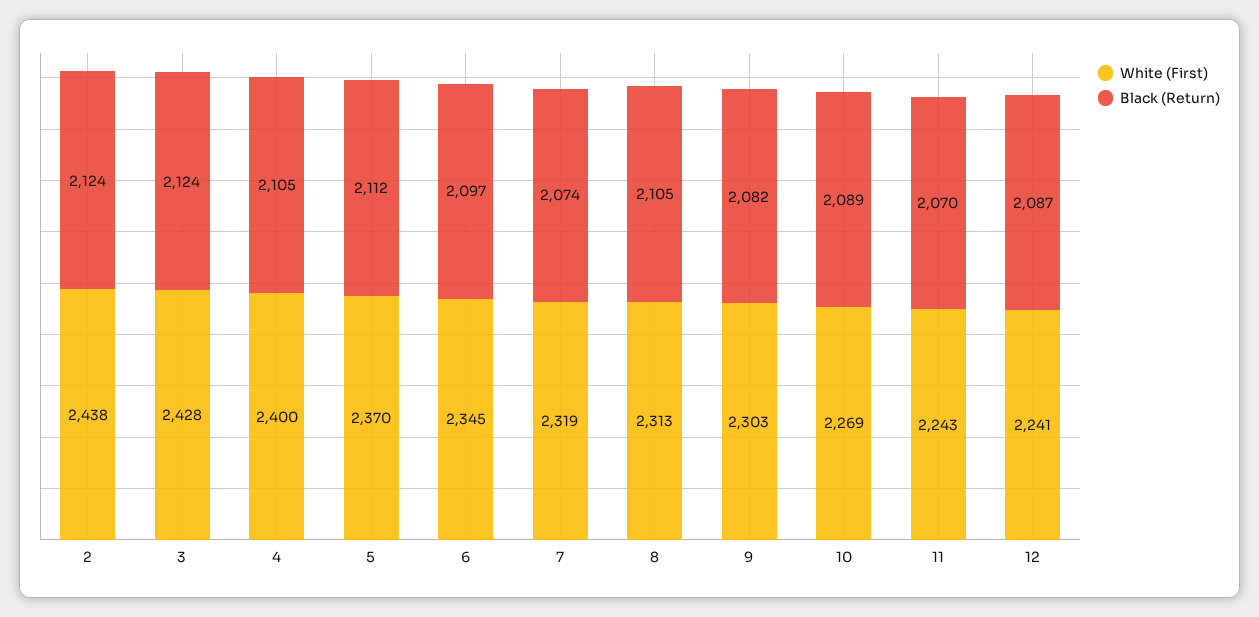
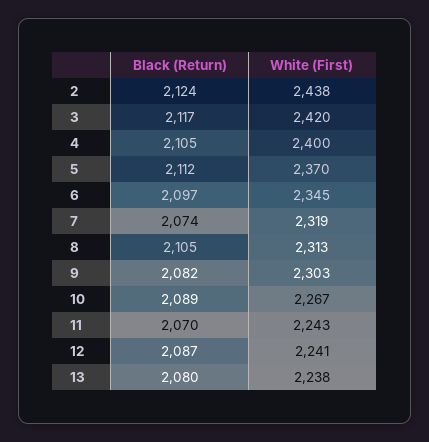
White (First), 3: 2428 -> 2420
Black (Return), 3: 2124 -> 2117
White (First), 10: 2269 -> 2267
Black (Return), 13: none -> 2080
White (First), 13: none -> 2238

